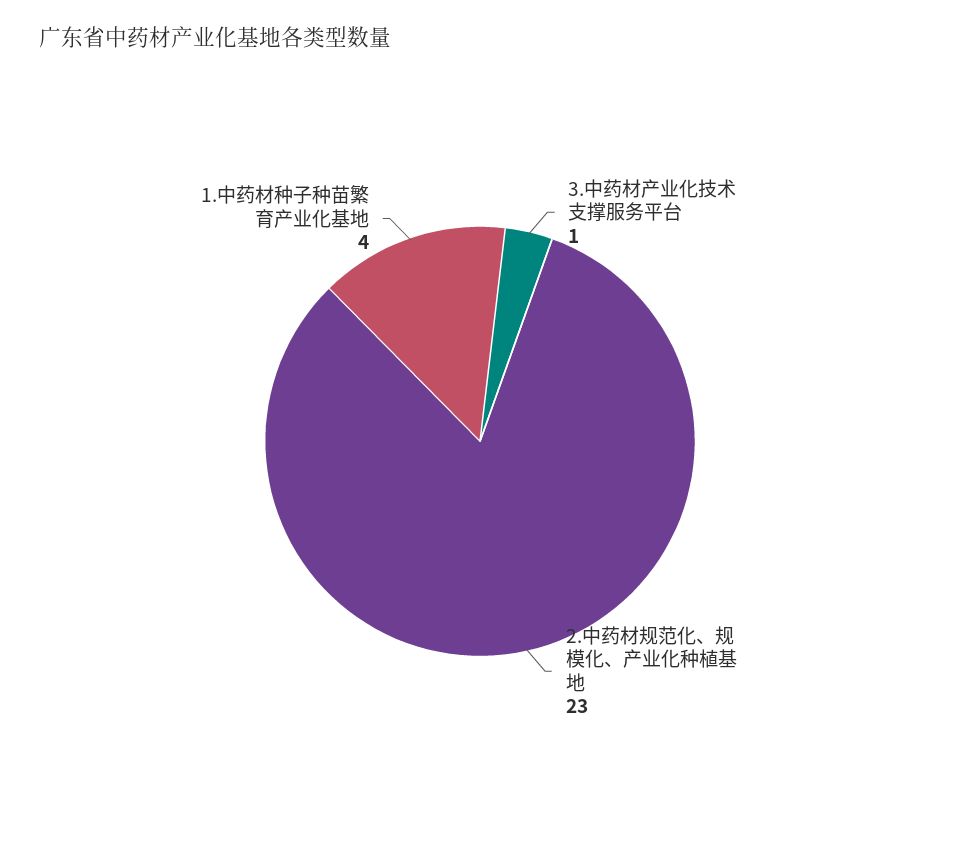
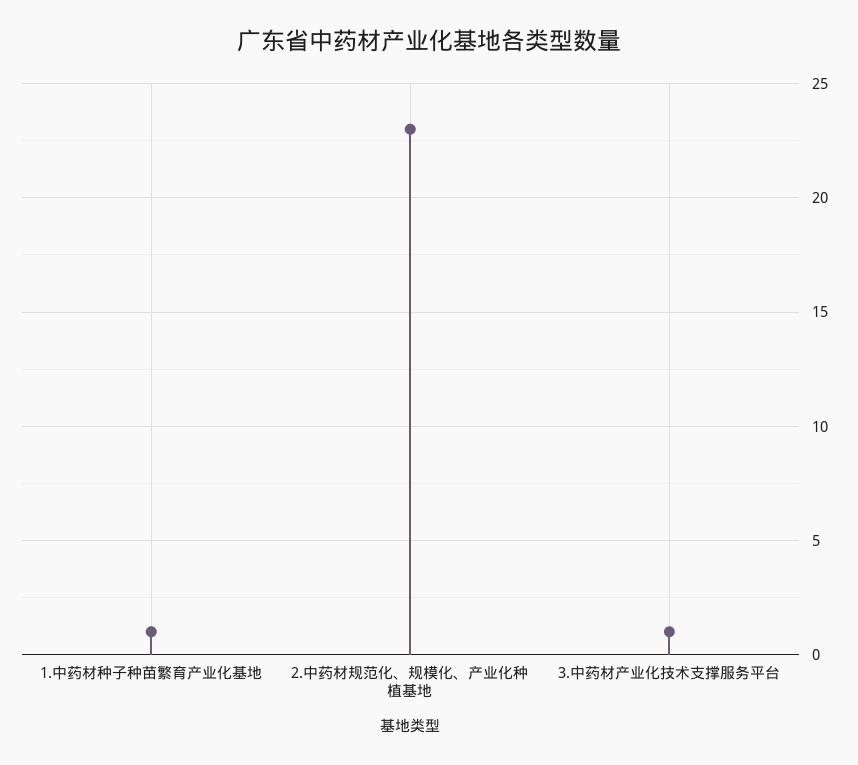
1.中药材种子种苗繁育产业化基地: 4 -> 1

